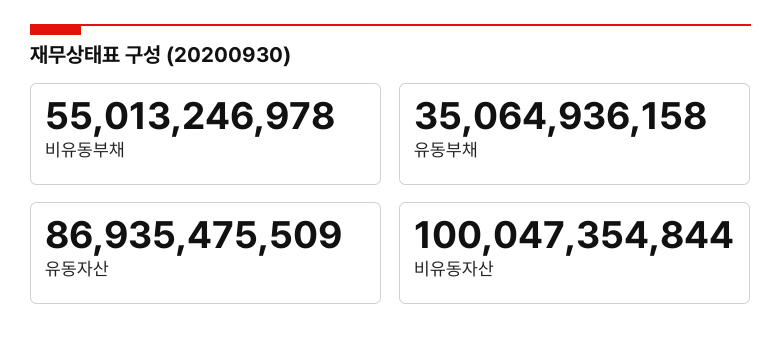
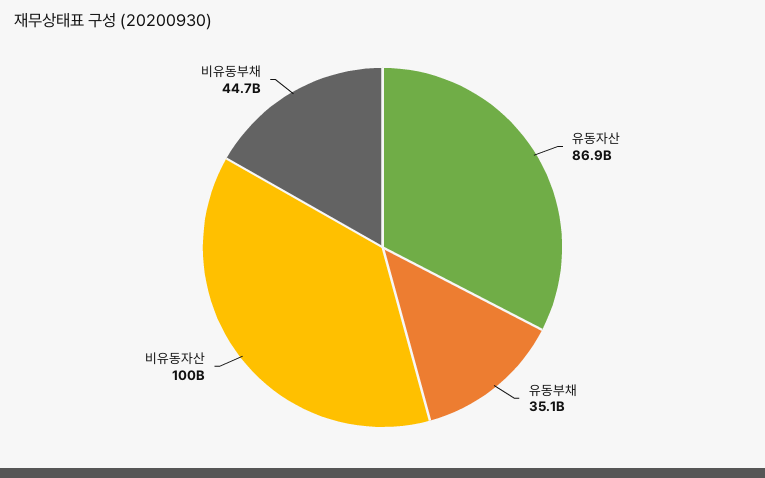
비유동부채: 55013246978 -> 44700000000

